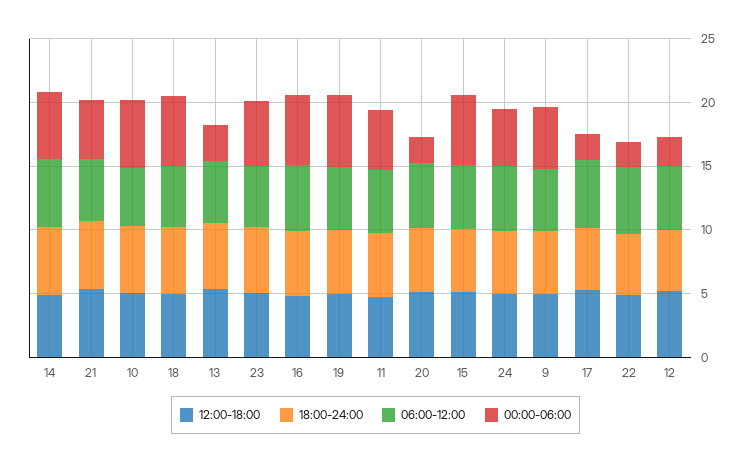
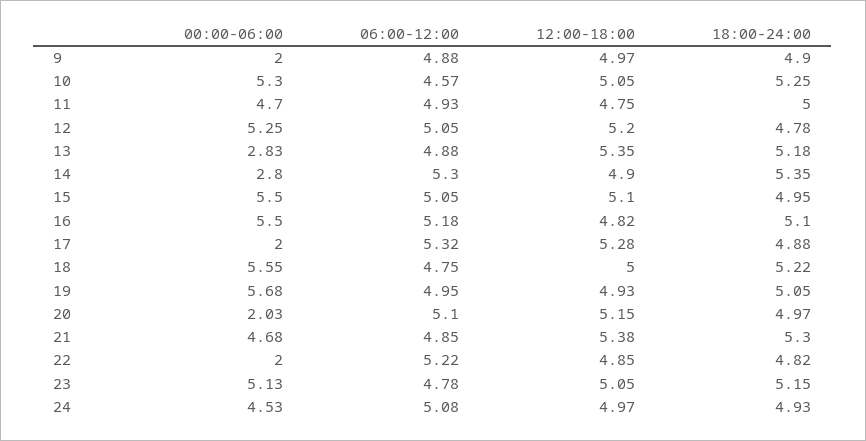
00:00-06:00, 14: 5 -> 2.8
00:00-06:00, 9: 5 -> 2
00:00-06:00, 12: 2 -> 5.25

